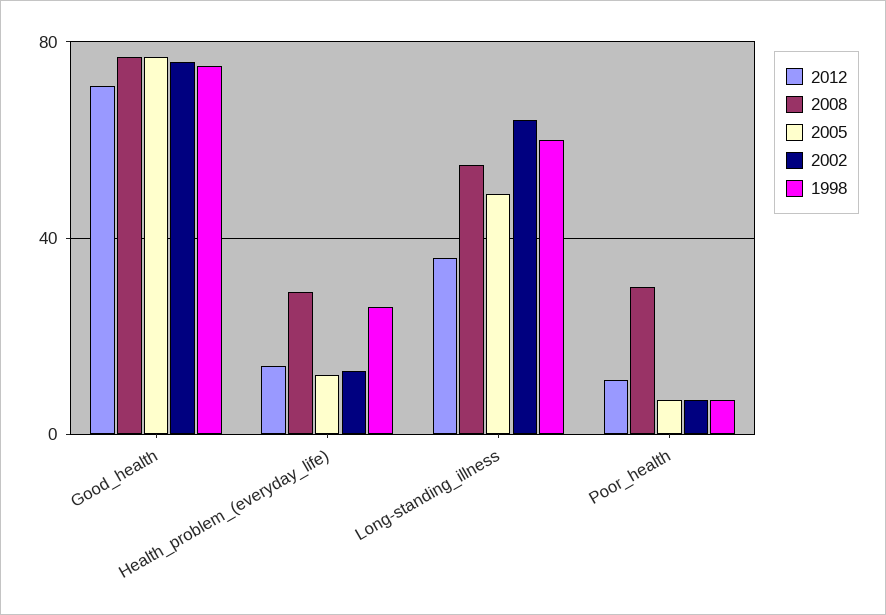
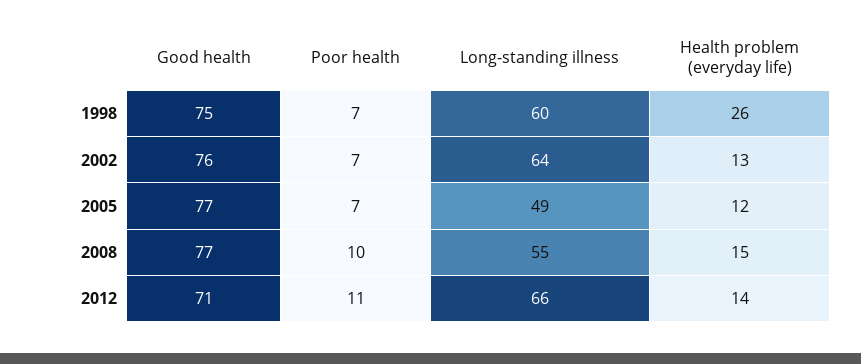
2008, Health_problem_(everyday_life): 30 -> 15
2012, Long-standing_illness: 35 -> 66
2008, Poor_health: 30 -> 10

